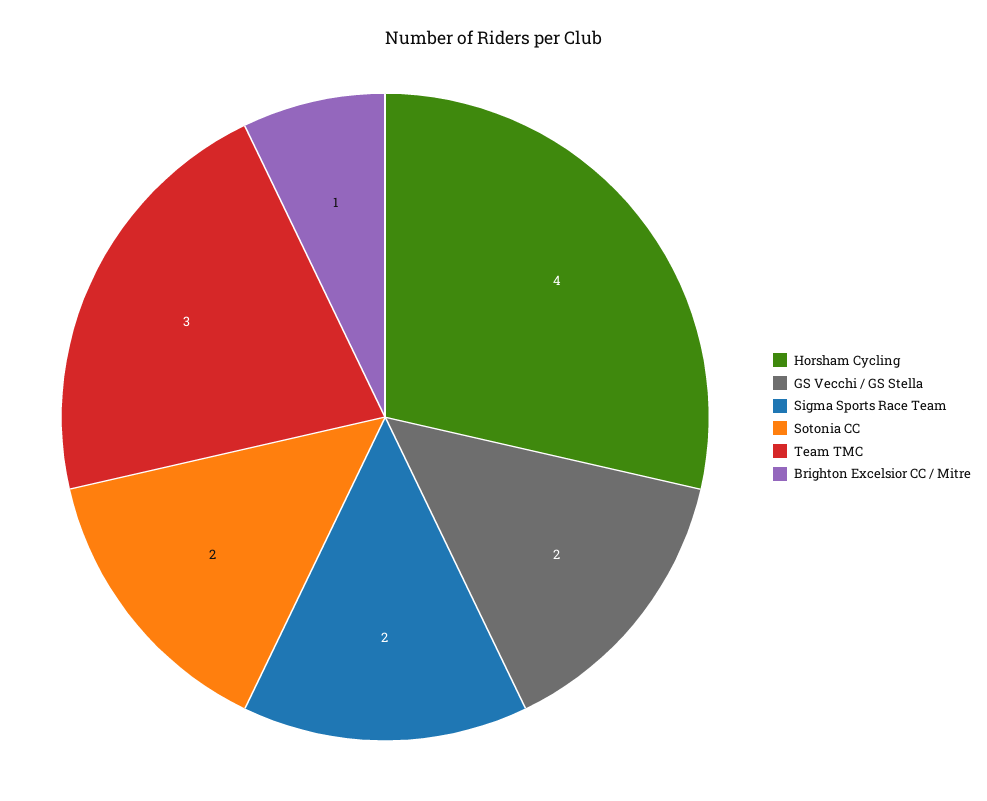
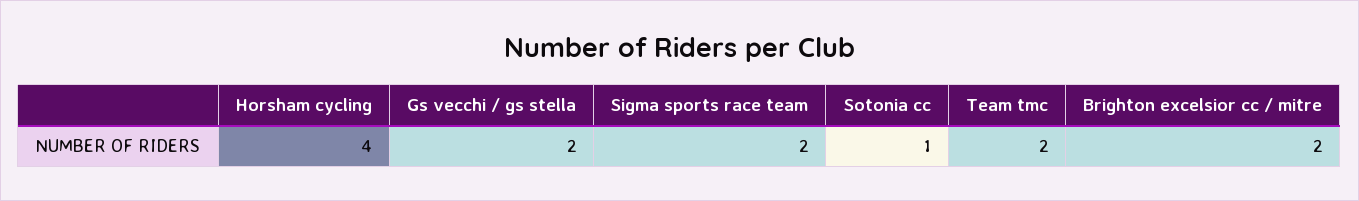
Sotonia CC: 2 -> 1
Team TMC: 3 -> 2
Brighton Excelsior CC / Mitre: 1 -> 2

